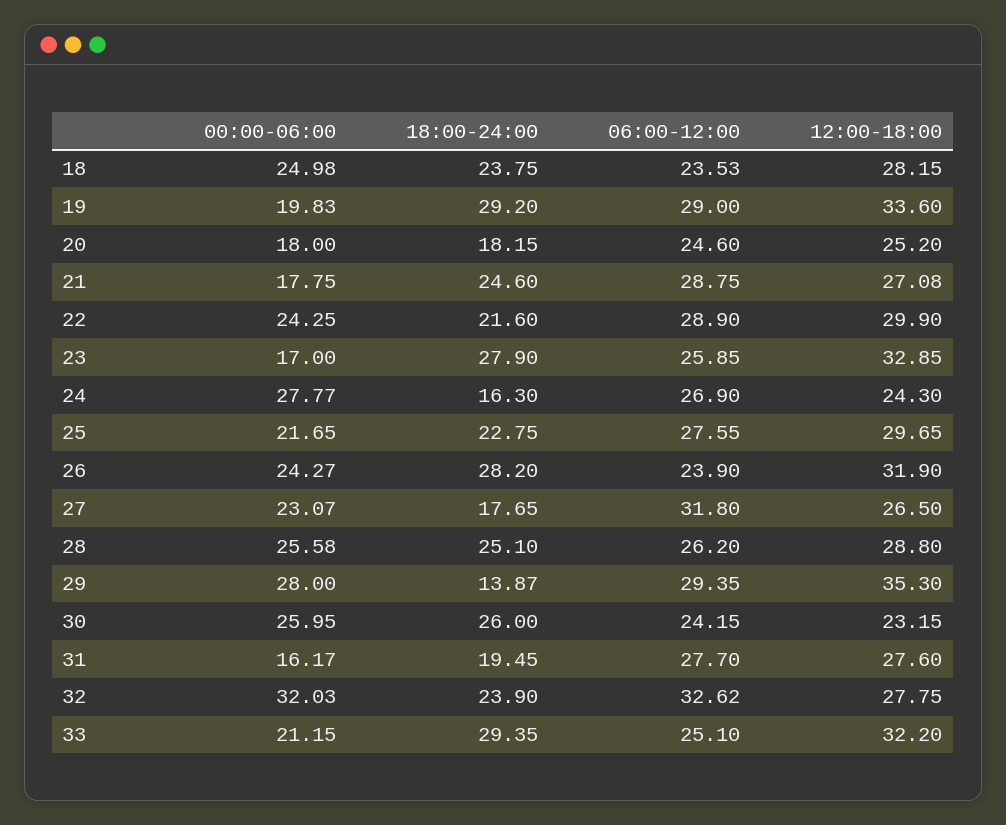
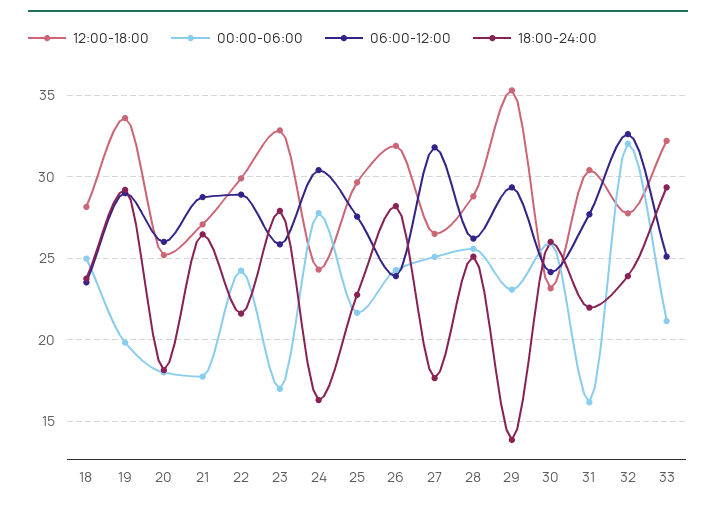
06:00-12:00, 20: 24.6 -> 26
18:00-24:00, 21: 24.6 -> 26.5
06:00-12:00, 24: 26.9 -> 30.5
00:00-06:00, 27: 23.07 -> 25
00:00-06:00, 29: 28 -> 23
18:00-24:00, 31: 19.45 -> 22
12:00-18:00, 31: 27.6 -> 30.5

